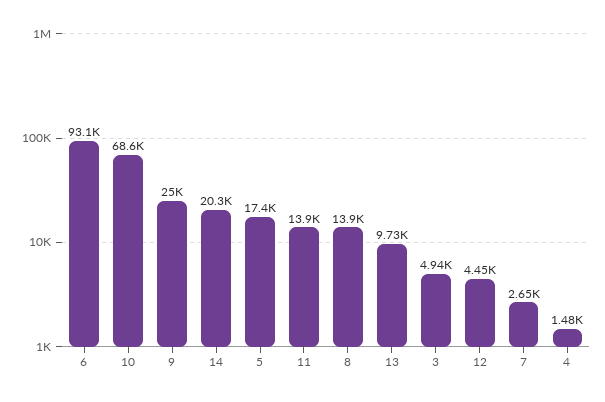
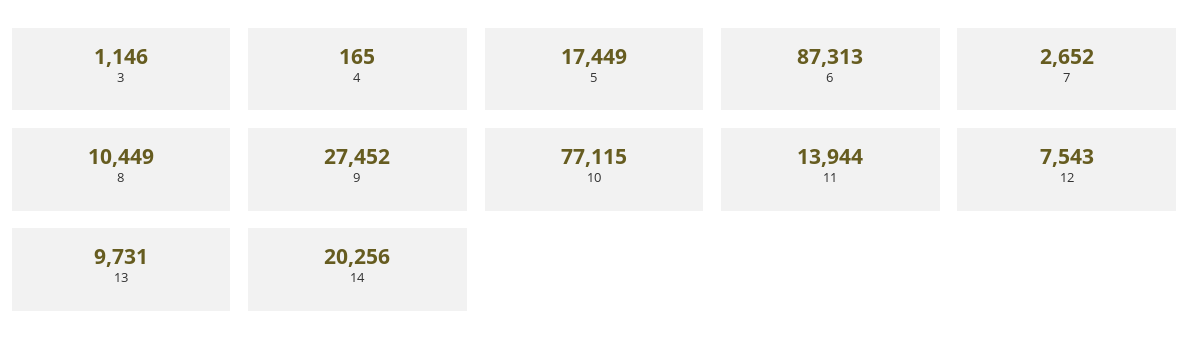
6: 93100 -> 87313
10: 68600 -> 77115
9: 25000 -> 27452
8: 13900 -> 10449
3: 4940 -> 1146
12: 4450 -> 7543
4: 1480 -> 165

